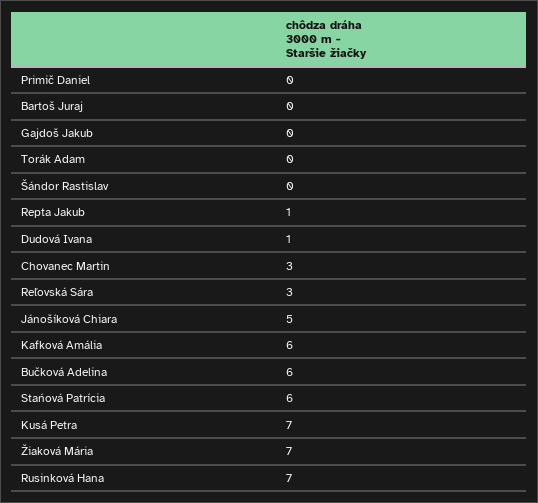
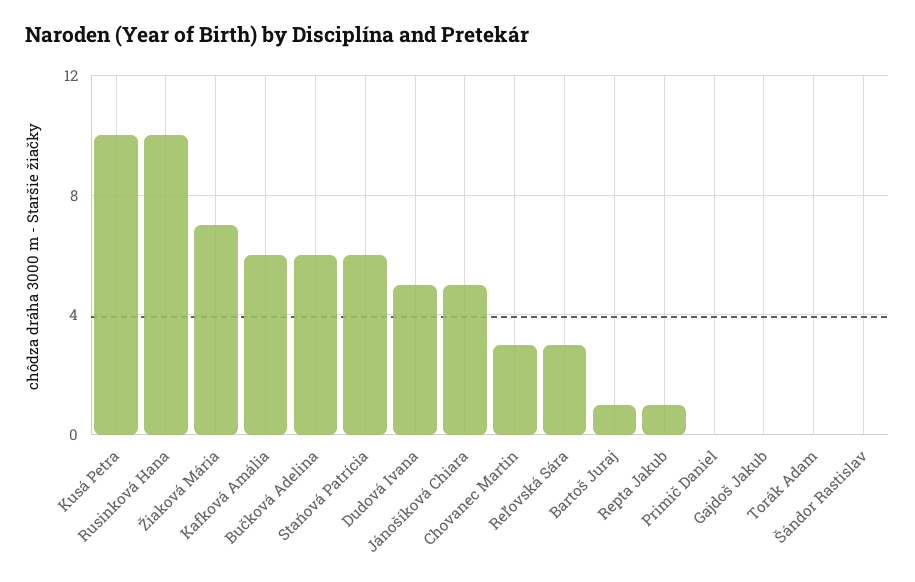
Bartoš Juraj: 0 -> 1
Dudová Ivana: 1 -> 5
Kusá Petra: 7 -> 10
Rusinková Hana: 7 -> 10

